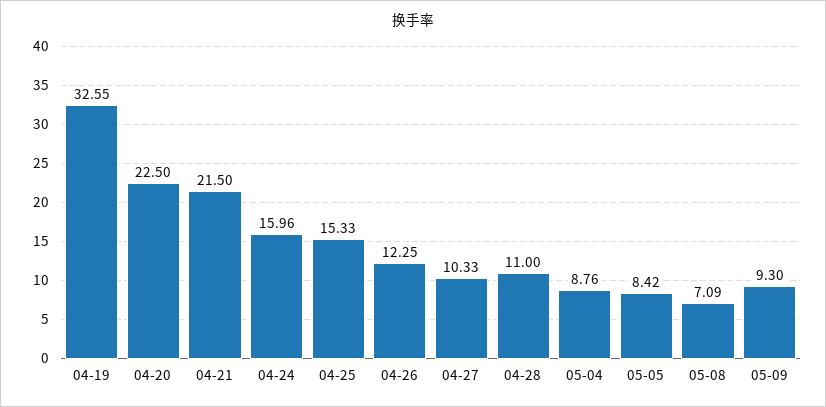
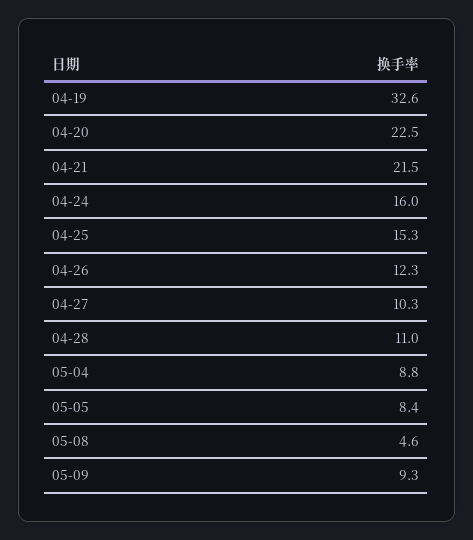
05-08: 7.09 -> 4.6

